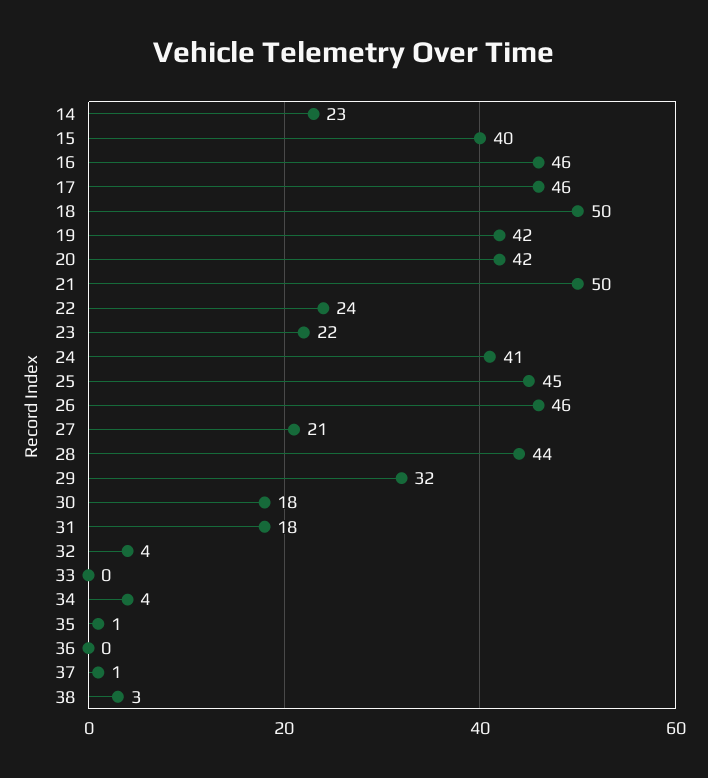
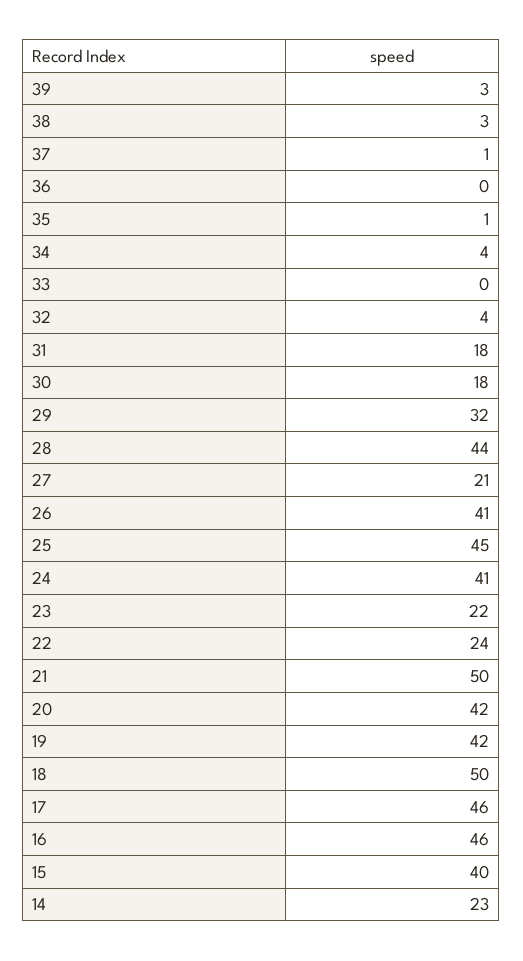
26: 46 -> 41
39: none -> 3

